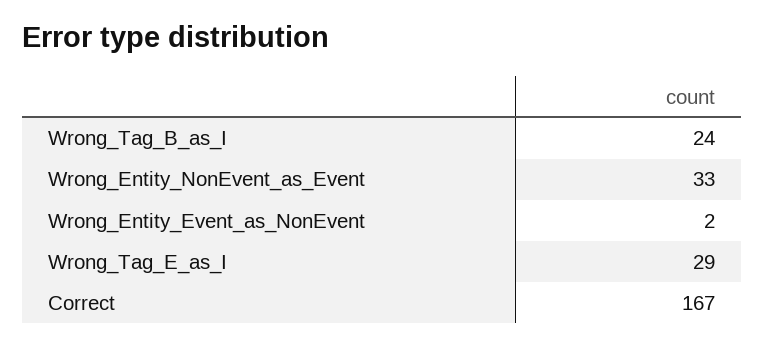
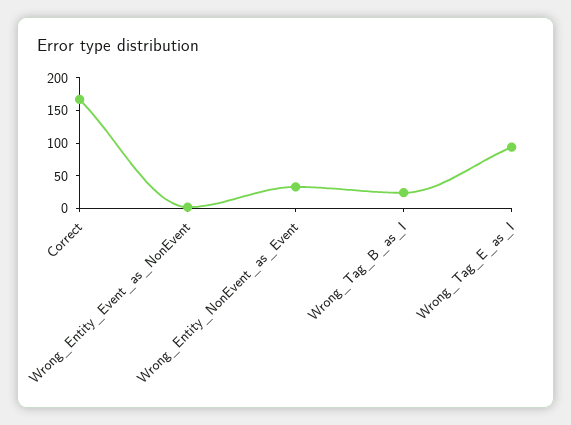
Wrong_Tag_E_as_I: 29 -> 100

